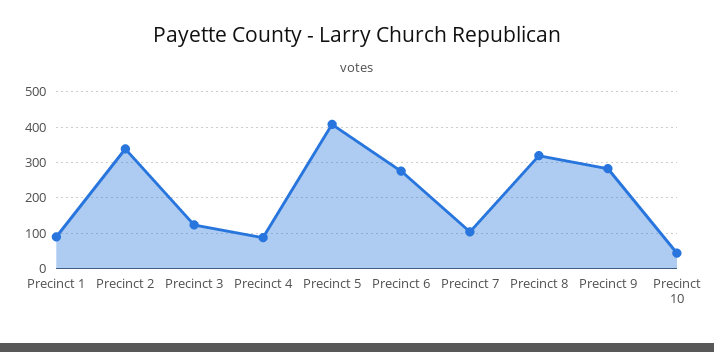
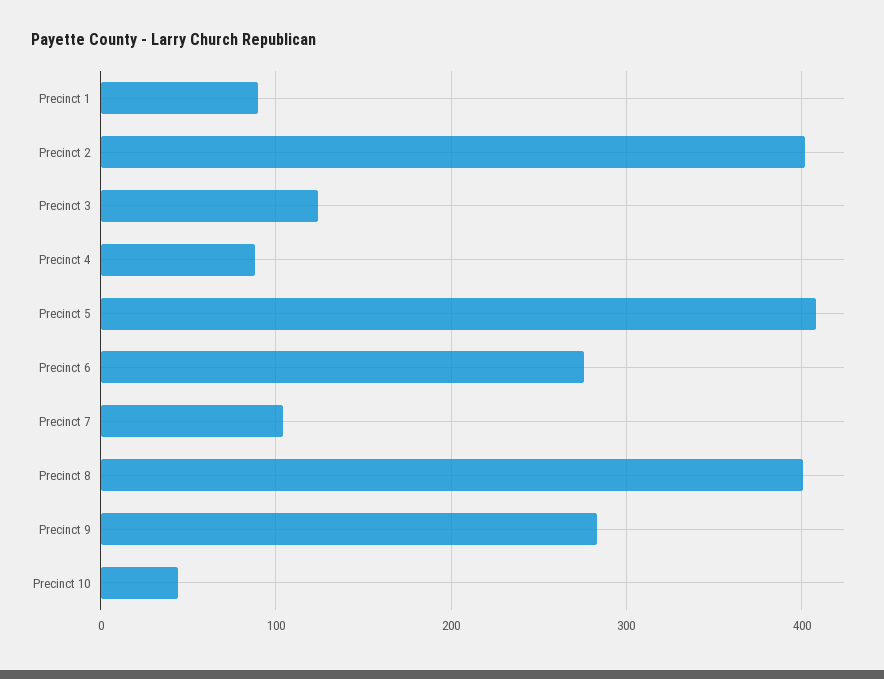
Precinct 2: 340 -> 400
Precinct 8: 320 -> 400

